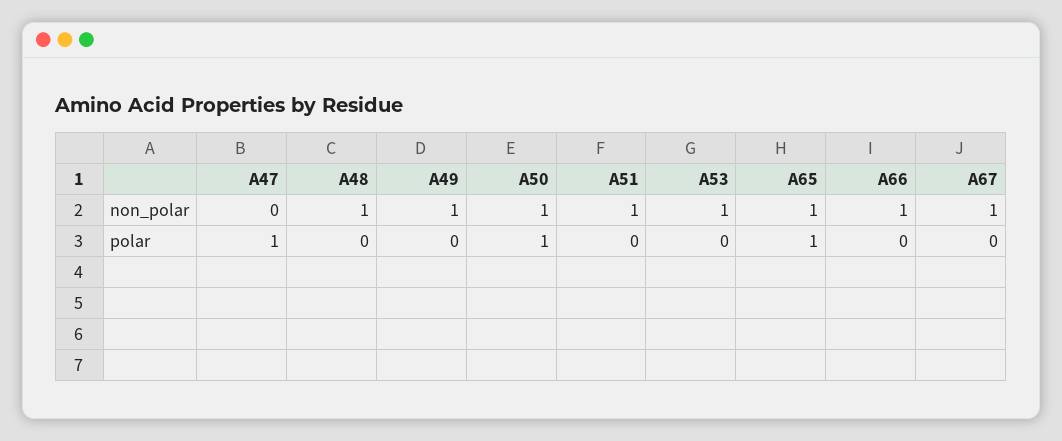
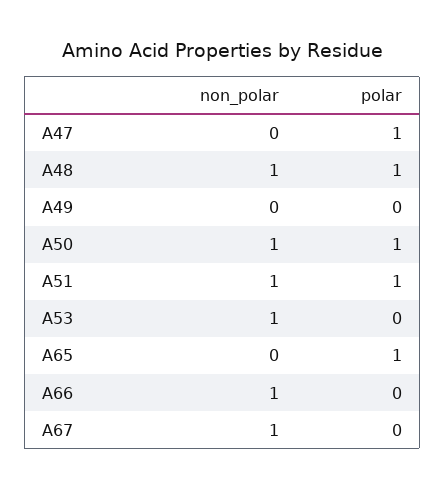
A49, non_polar: 1 -> 0
A65, non_polar: 1 -> 0
A48, polar: 0 -> 1
A51, polar: 0 -> 1

